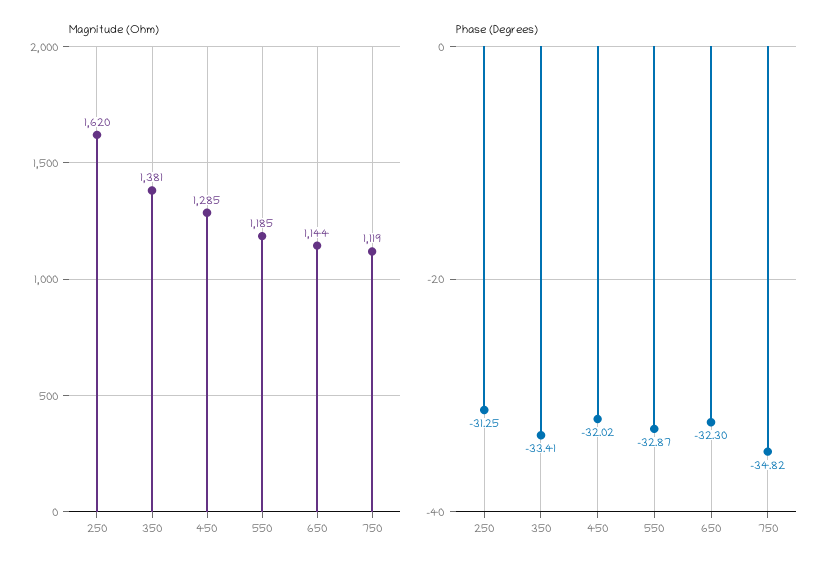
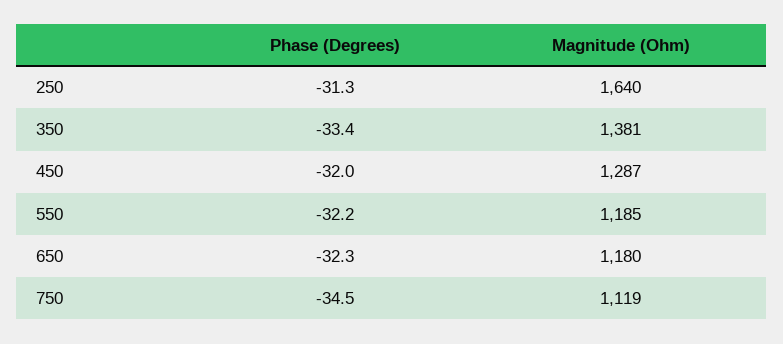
Magnitude (Ohm), 250: 1620 -> 1640
Magnitude (Ohm), 450: 1285 -> 1287
Magnitude (Ohm), 650: 1144 -> 1180
Phase (Degrees), 550: -32.87 -> -32.2
Phase (Degrees), 750: -34.82 -> -34.5

